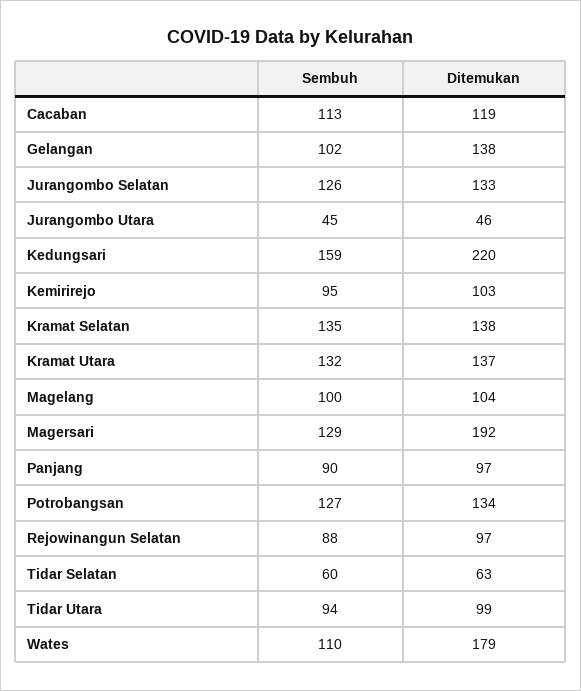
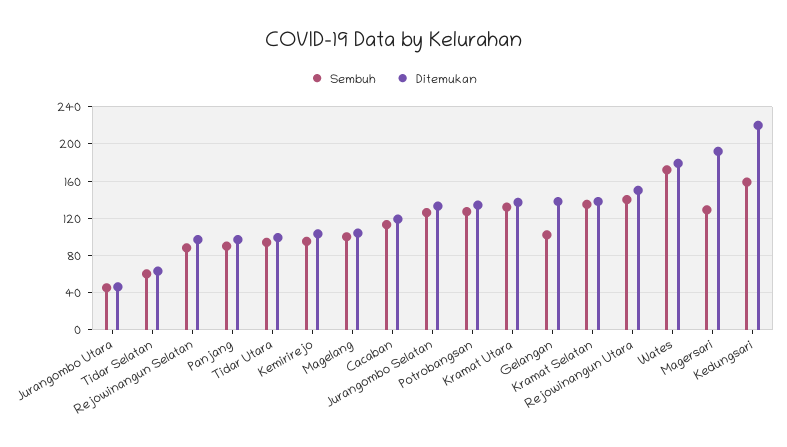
Sembuh, Wates: 110 -> 170
Sembuh, Rejowinangun Utara: none -> 140
Ditemukan, Rejowinangun Utara: none -> 150

